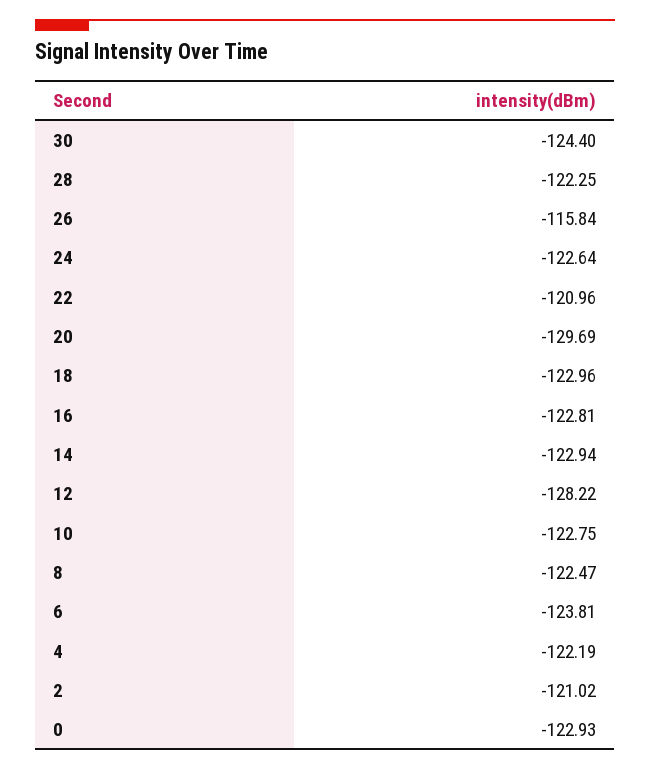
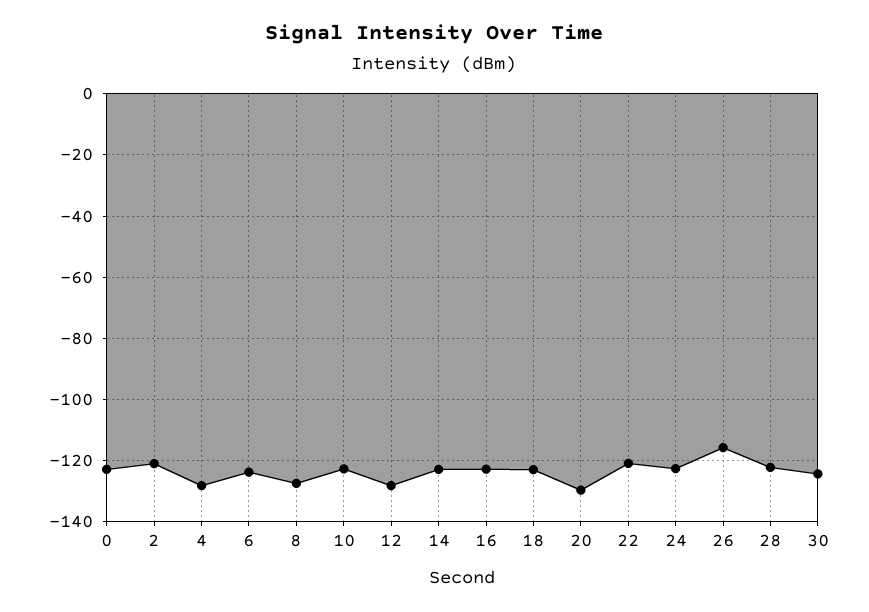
8: -122.47 -> -128
4: -122.19 -> -128

